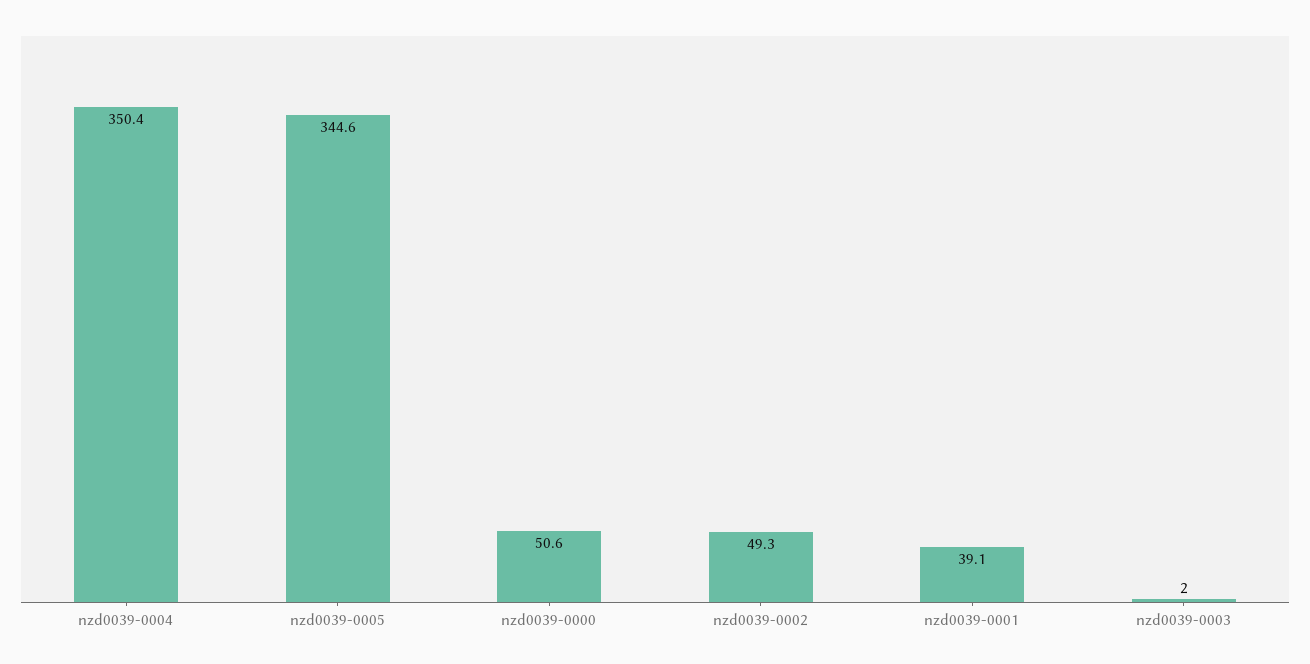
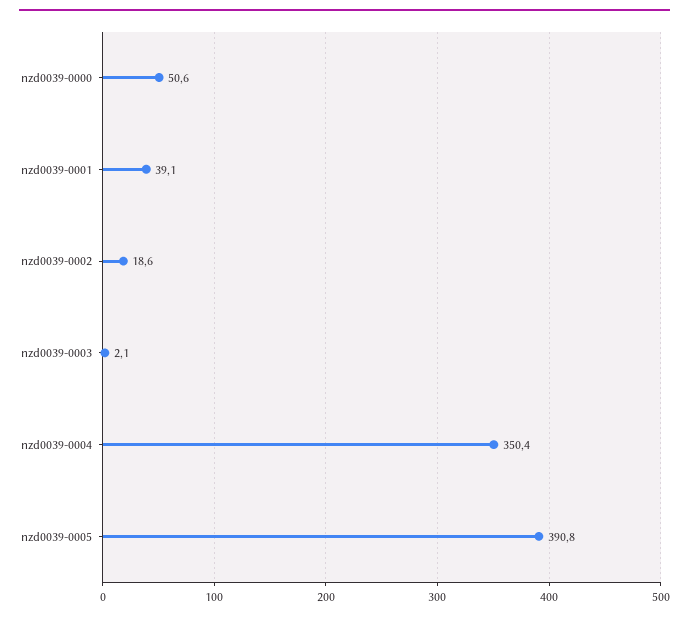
nzd0039-0005: 344.6 -> 390.8
nzd0039-0002: 49.3 -> 18.6
nzd0039-0003: 2 -> 2.1

